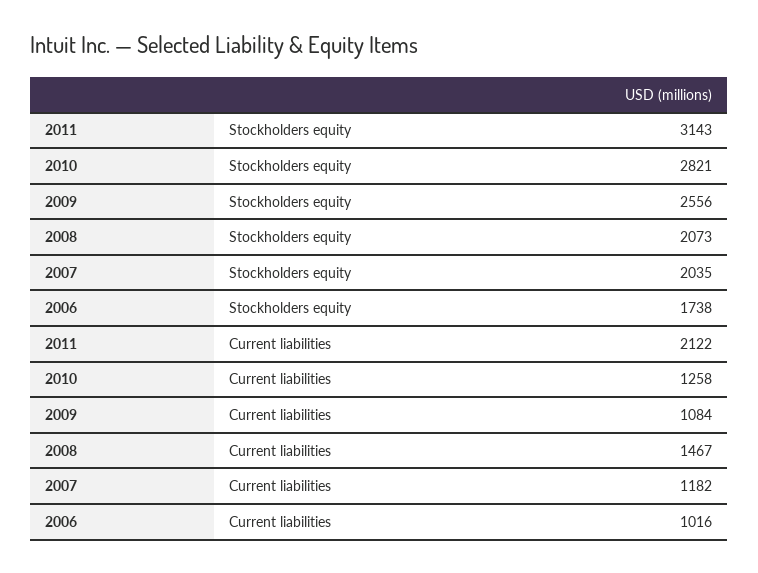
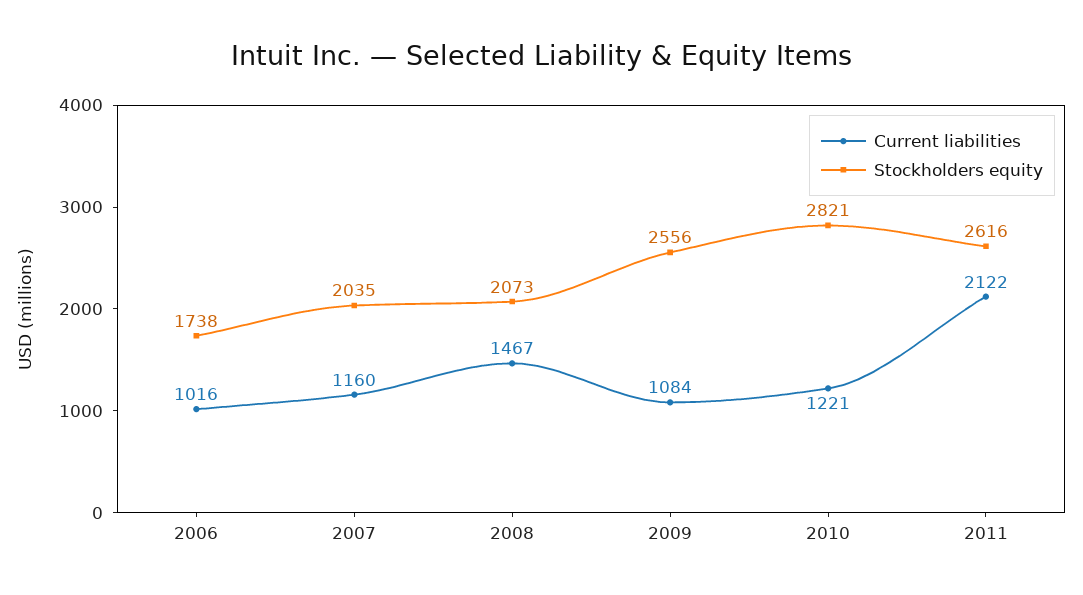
Stockholders equity, 2011: 3143 -> 2616
Current liabilities, 2010: 1258 -> 1221
Current liabilities, 2007: 1182 -> 1160

